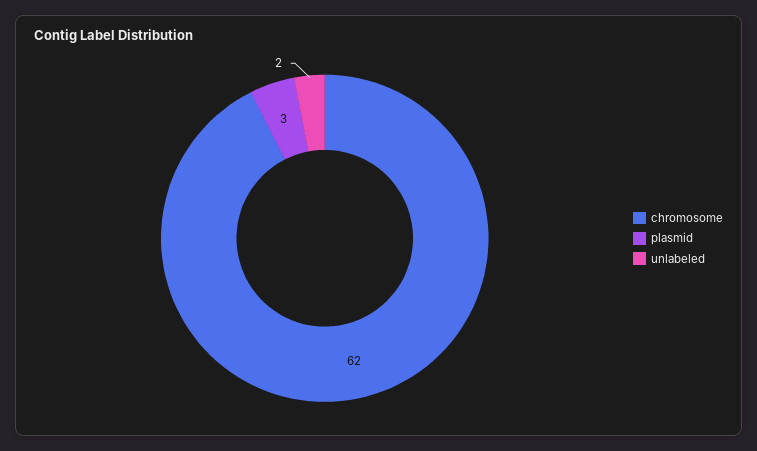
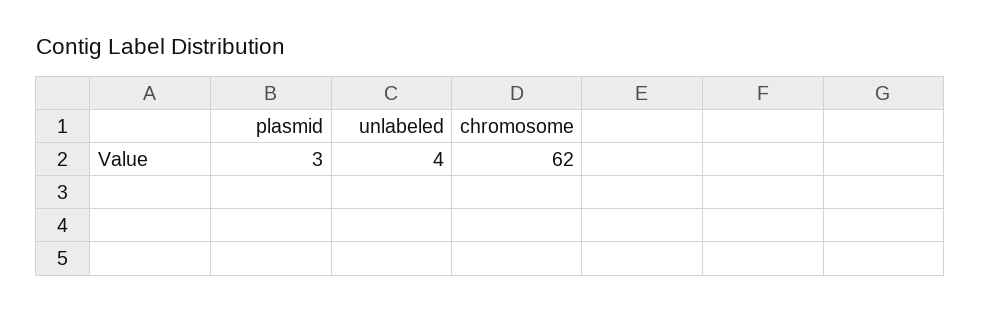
unlabeled: 2 -> 4

